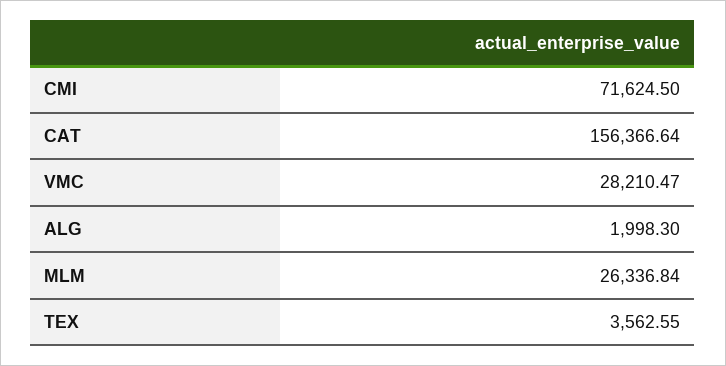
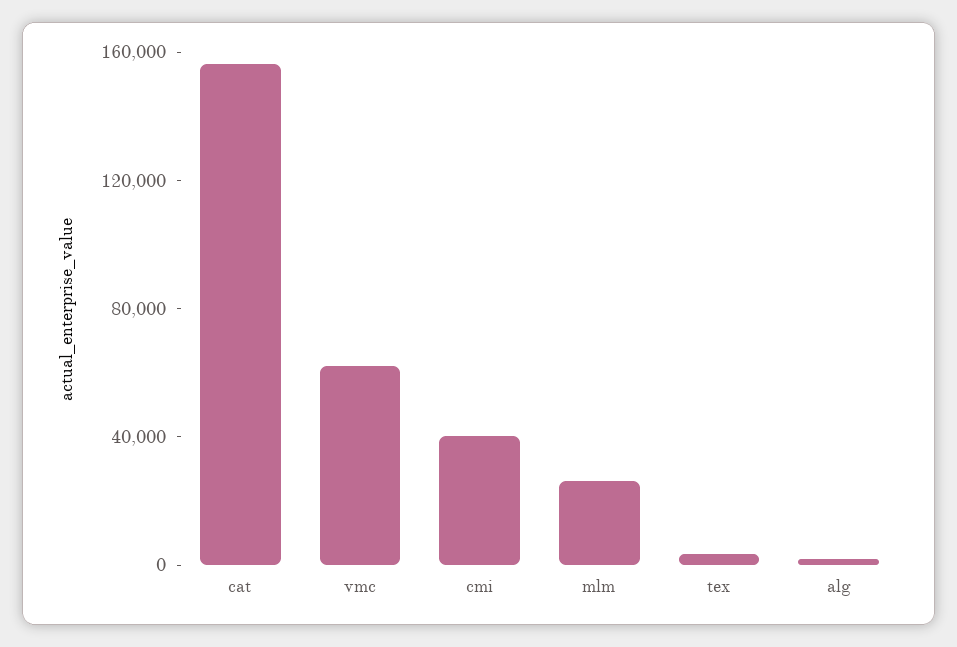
CMI: 71624.5 -> 40000
VMC: 28210.47 -> 60000

